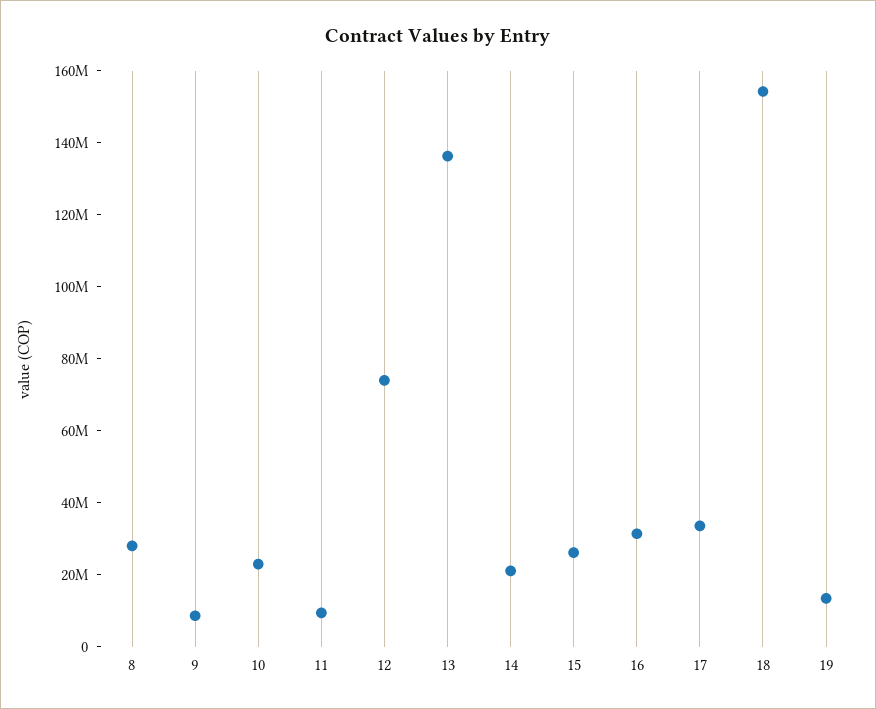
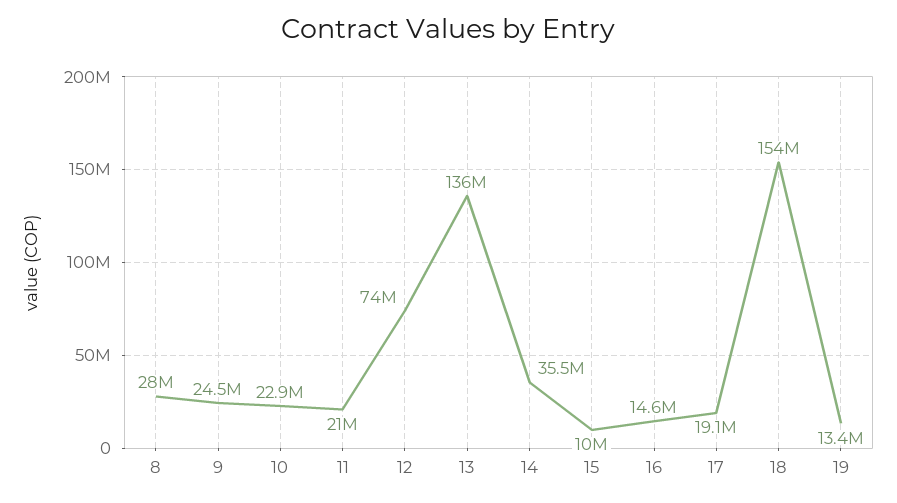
9: 10000000 -> 24500000
11: 10000000 -> 21000000
14: 20000000 -> 35500000
15: 25000000 -> 10000000
16: 30000000 -> 14600000
17: 35000000 -> 19100000

